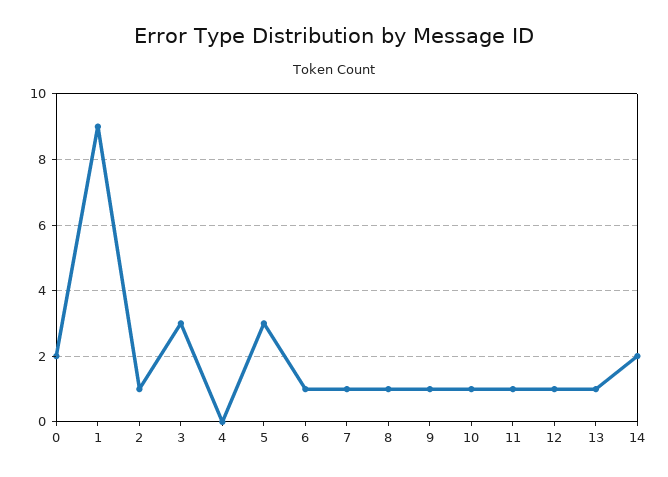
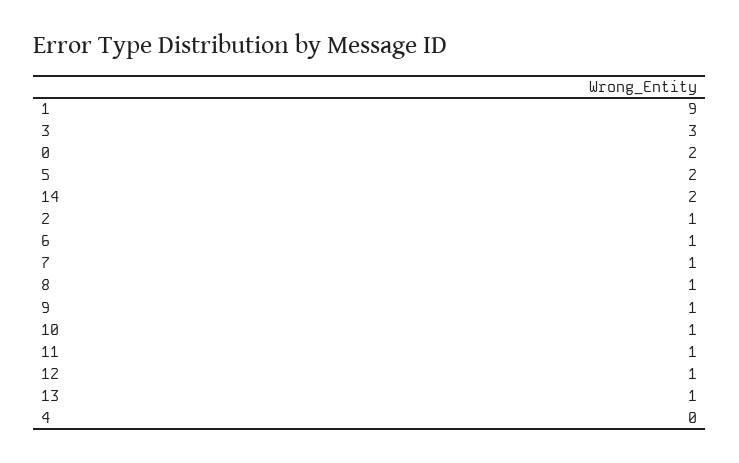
5: 3 -> 2

